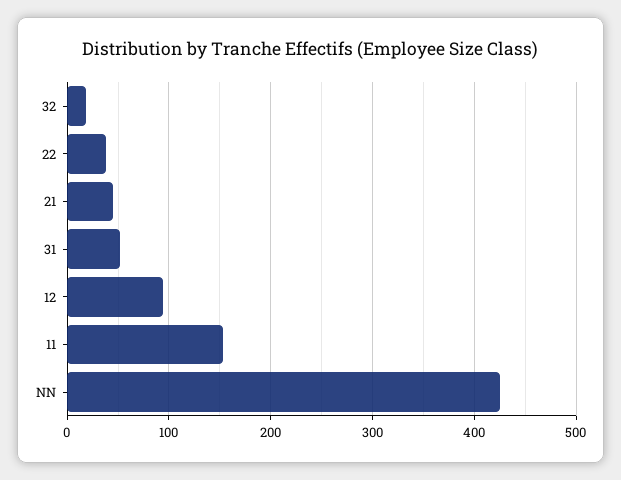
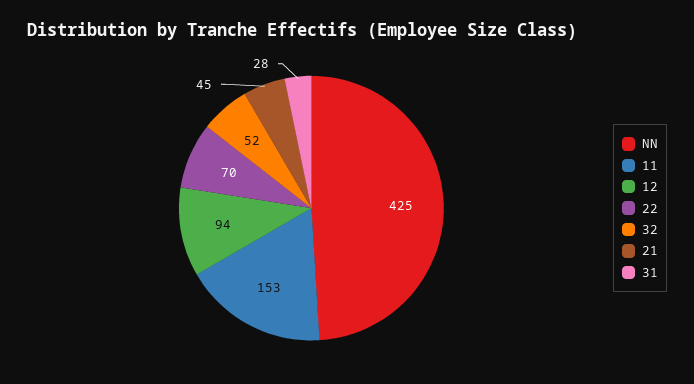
32: 20 -> 52
22: 40 -> 70
31: 50 -> 28

